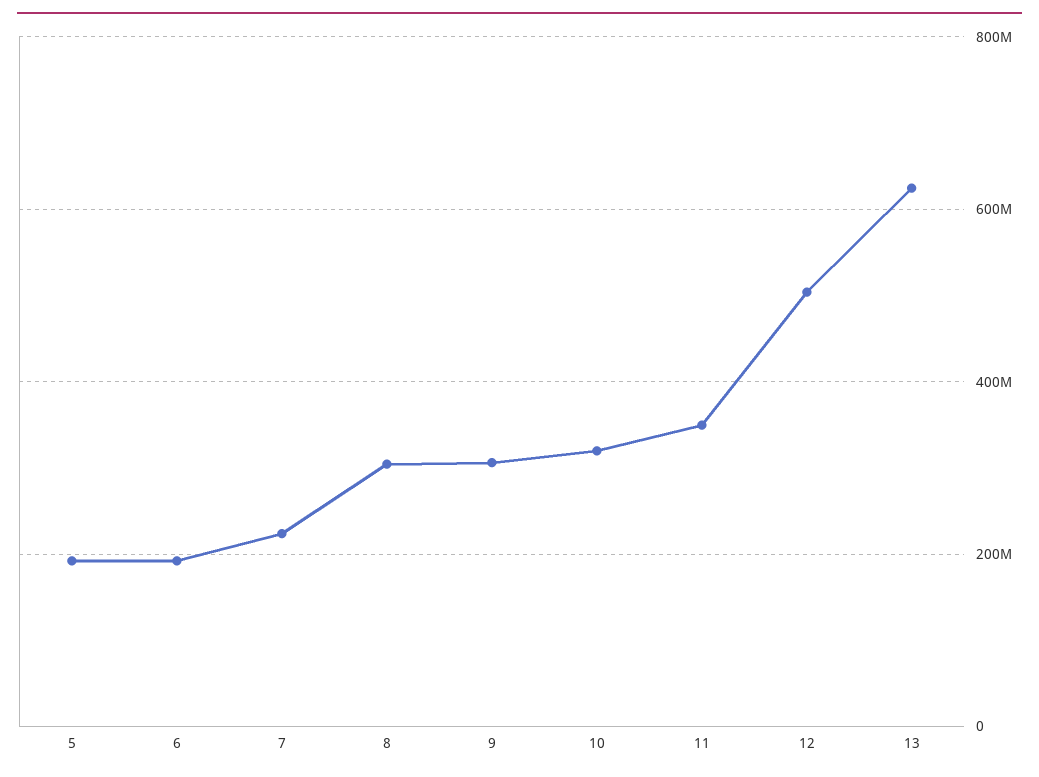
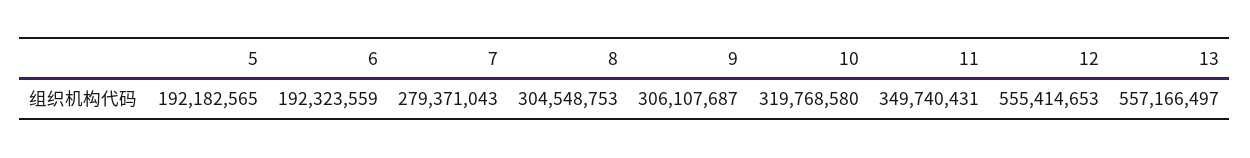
7: 220000000 -> 279371043
12: 500000000 -> 555414653
13: 620000000 -> 557166497

